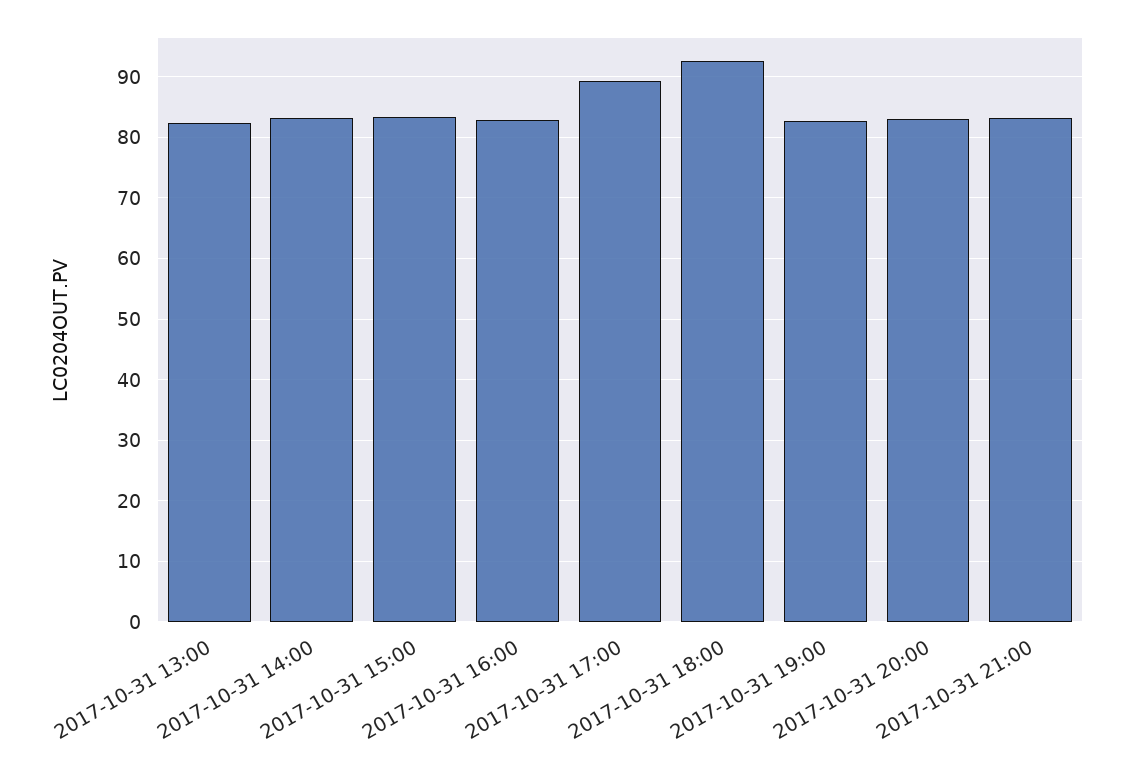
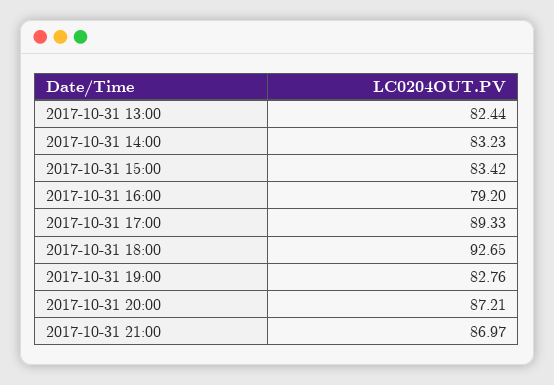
2017-10-31 16:00: 83 -> 79.2
2017-10-31 20:00: 83 -> 87.21
2017-10-31 21:00: 83 -> 86.97

